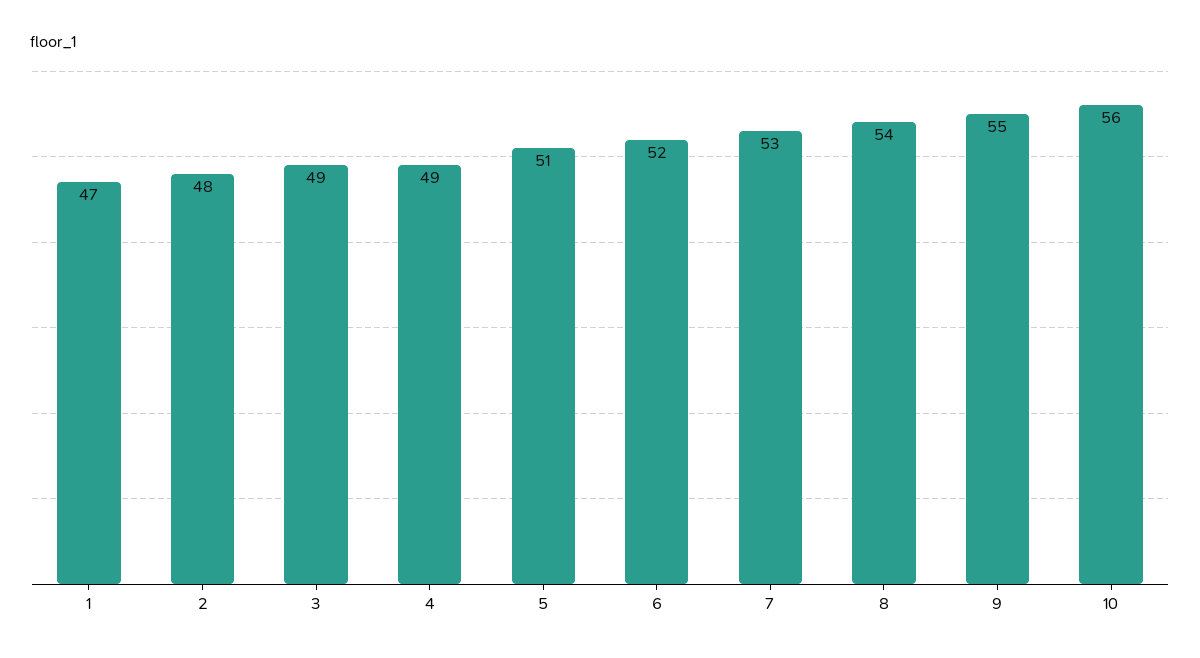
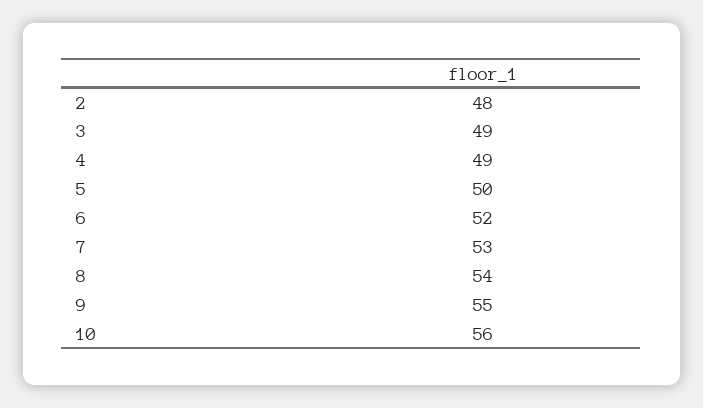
1: 47 -> none
5: 51 -> 50

